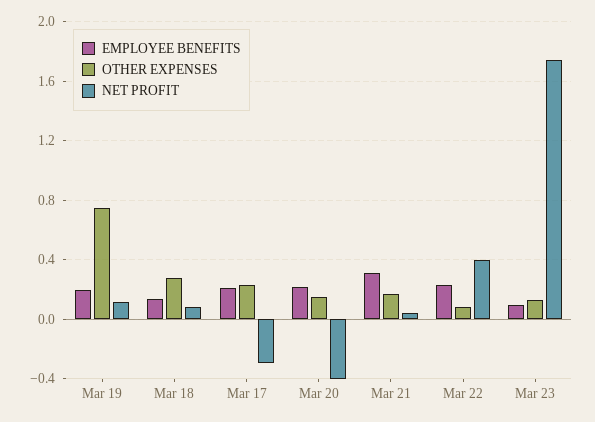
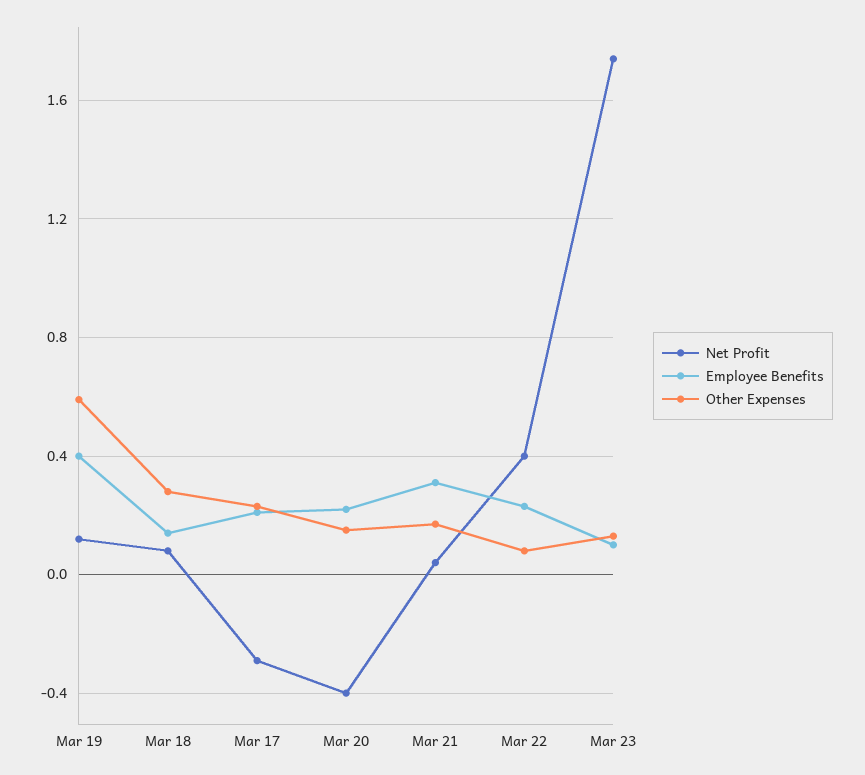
EMPLOYEE BENEFITS, Mar 19: 0.2 -> 0.4
OTHER EXPENSES, Mar 19: 0.75 -> 0.6

